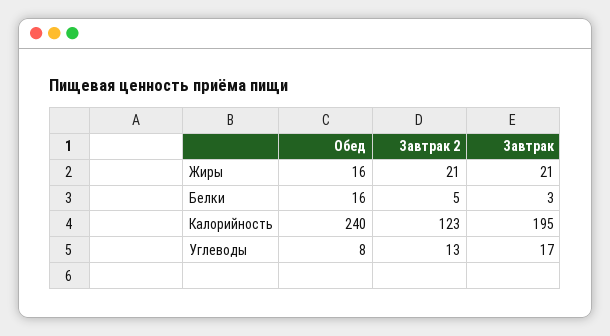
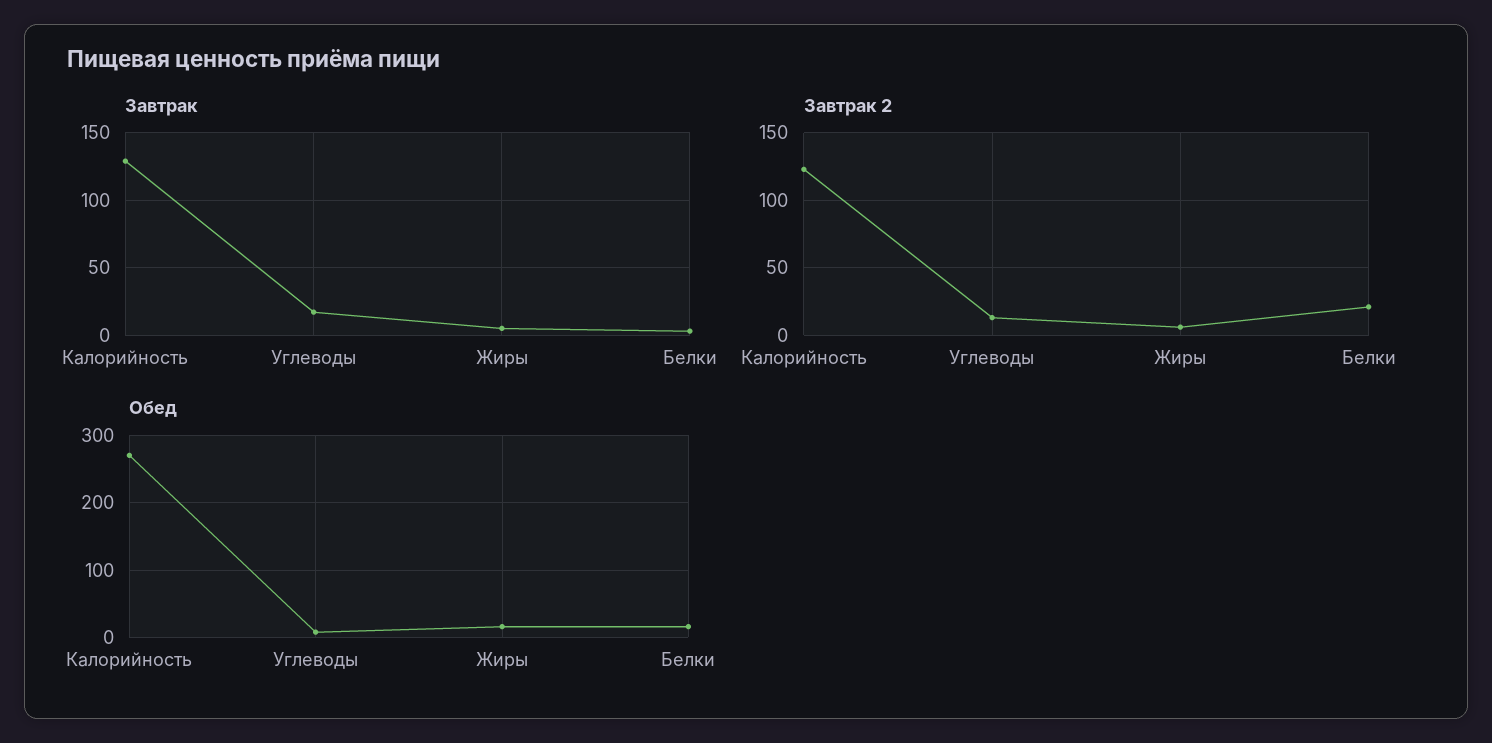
Завтрак 2, Жиры: 21 -> 5
Завтрак, Жиры: 21 -> 5
Завтрак 2, Белки: 5 -> 20
Обед, Калорийность: 240 -> 270
Завтрак, Калорийность: 195 -> 130

